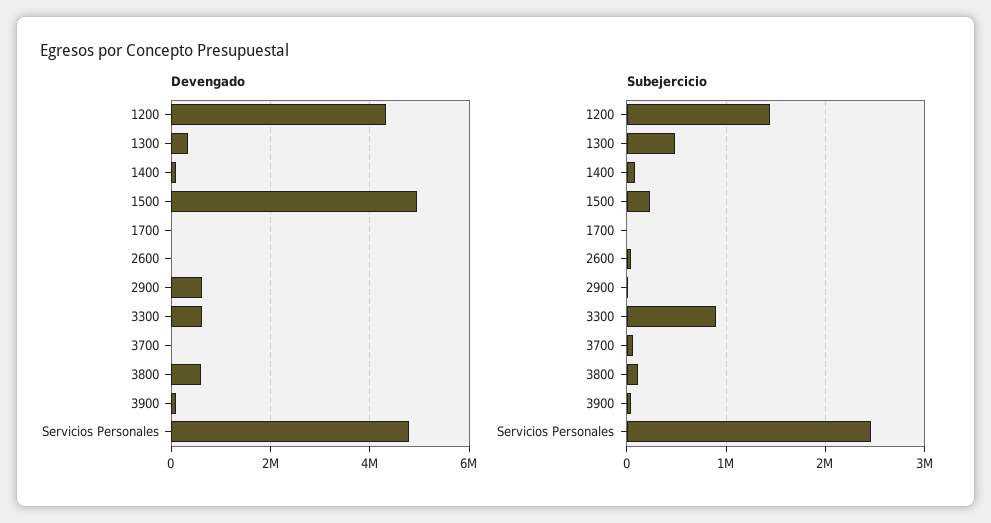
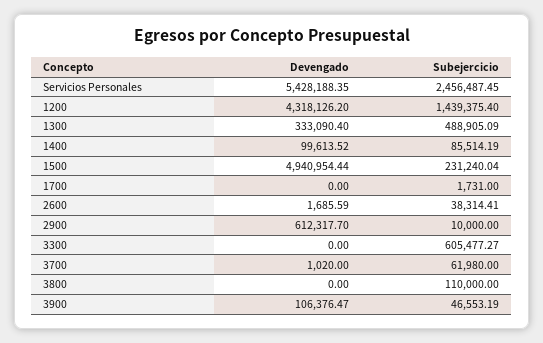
Devengado, 3300: 600000 -> 0
Devengado, 3800: 600000 -> 0
Devengado, Servicios Personales: 4800000 -> 5428188.35
Subejercicio, 3300: 900000 -> 605477.27

